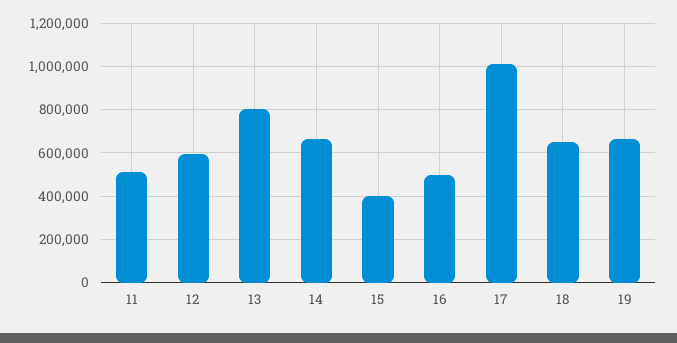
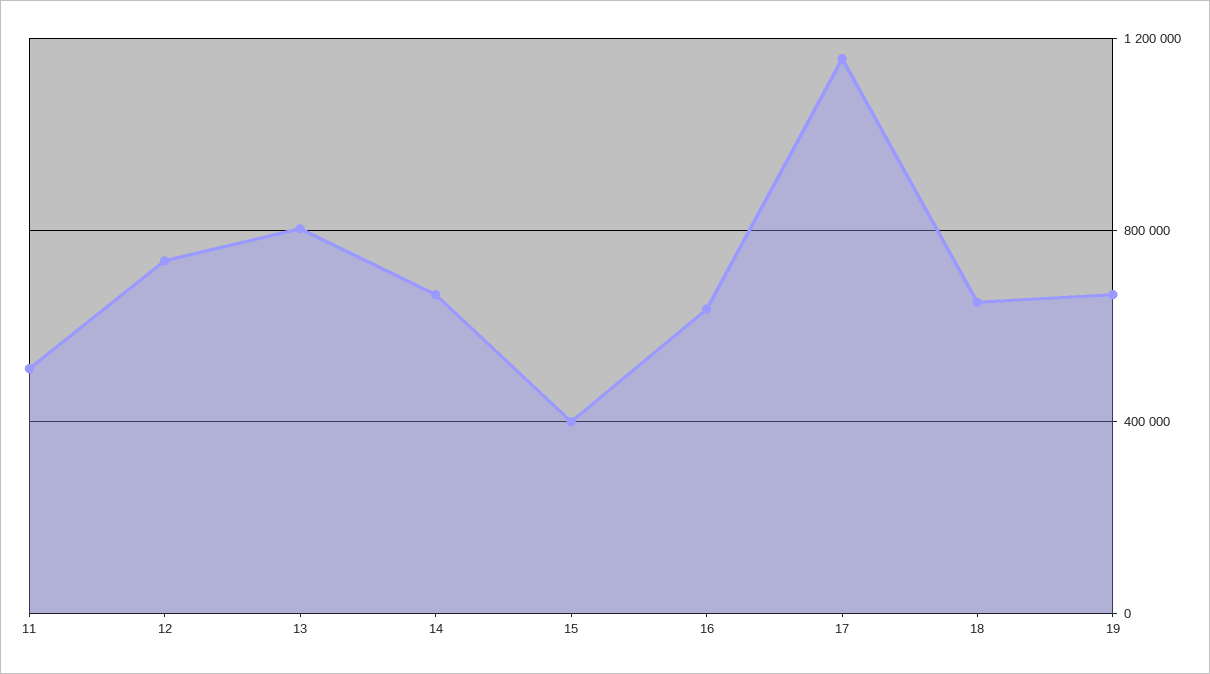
12: 600000 -> 750000
16: 500000 -> 650000
17: 1000000 -> 1150000

